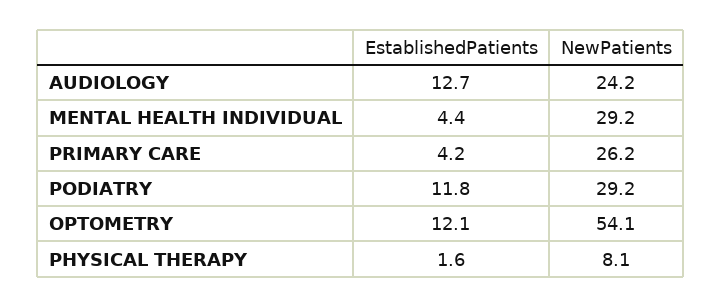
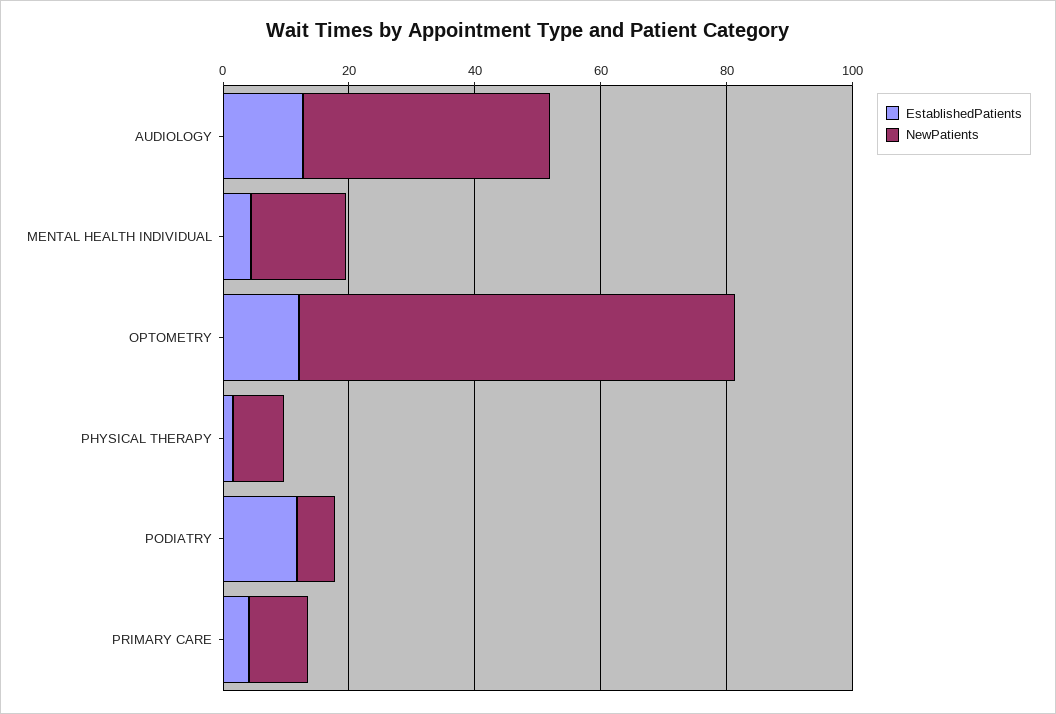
NewPatients, AUDIOLOGY: 24.2 -> 40
NewPatients, MENTAL HEALTH INDIVIDUAL: 29.2 -> 15
NewPatients, PRIMARY CARE: 26.2 -> 10
NewPatients, PODIATRY: 29.2 -> 5
NewPatients, OPTOMETRY: 54.1 -> 70

